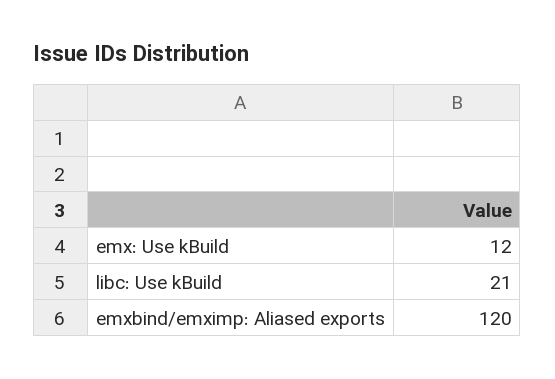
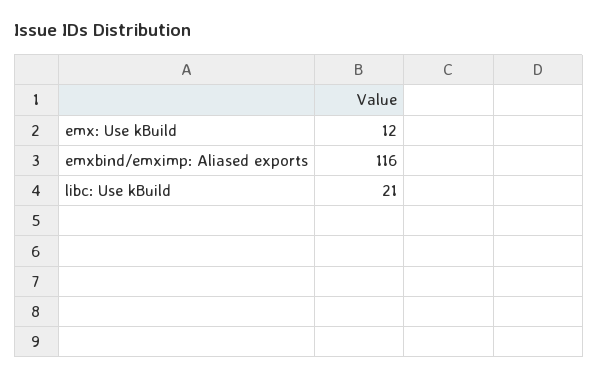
emxbind/emximp: Aliased exports: 120 -> 116

